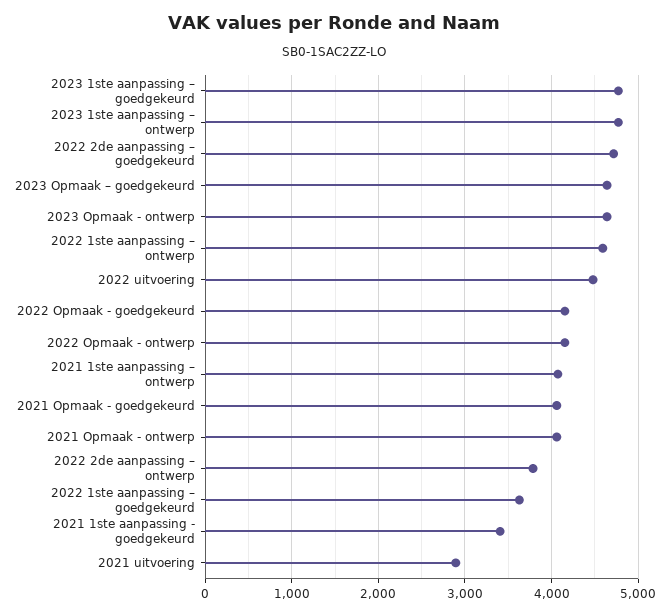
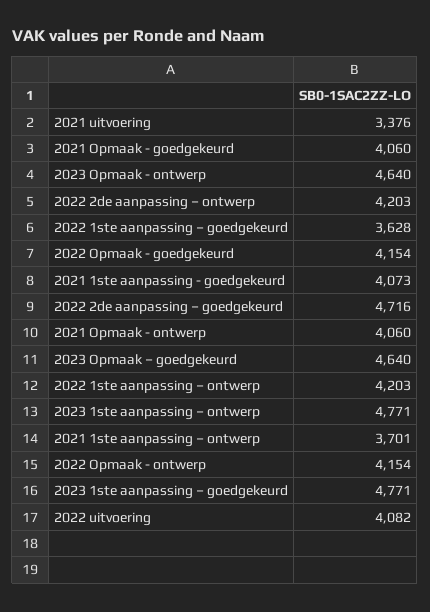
2022 1ste aanpassing – ontwerp: 4600 -> 4203
2022 uitvoering: 4500 -> 4082
2021 1ste aanpassing – ontwerp: 4100 -> 3701
2022 2de aanpassing – ontwerp: 3800 -> 4203
2021 1ste aanpassing - goedgekeurd: 3400 -> 4073
2021 uitvoering: 2900 -> 3376

